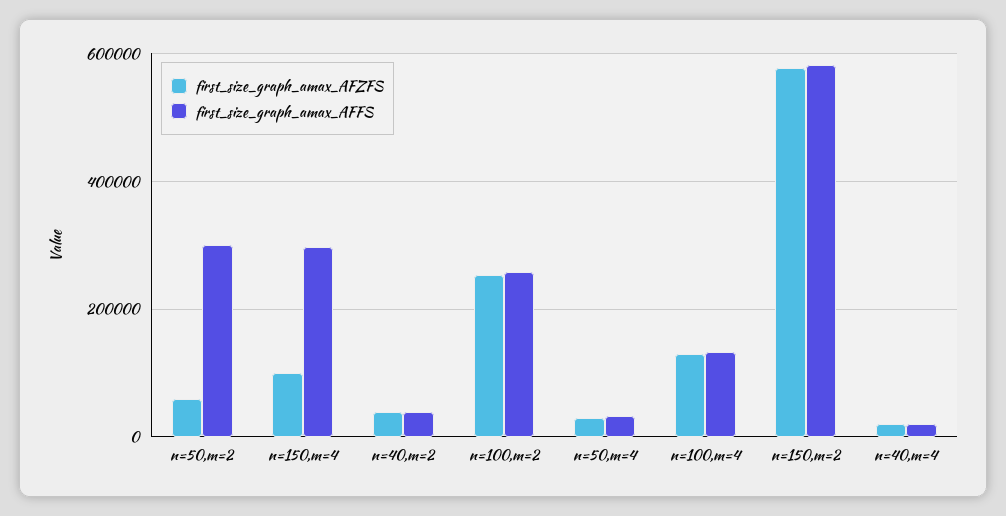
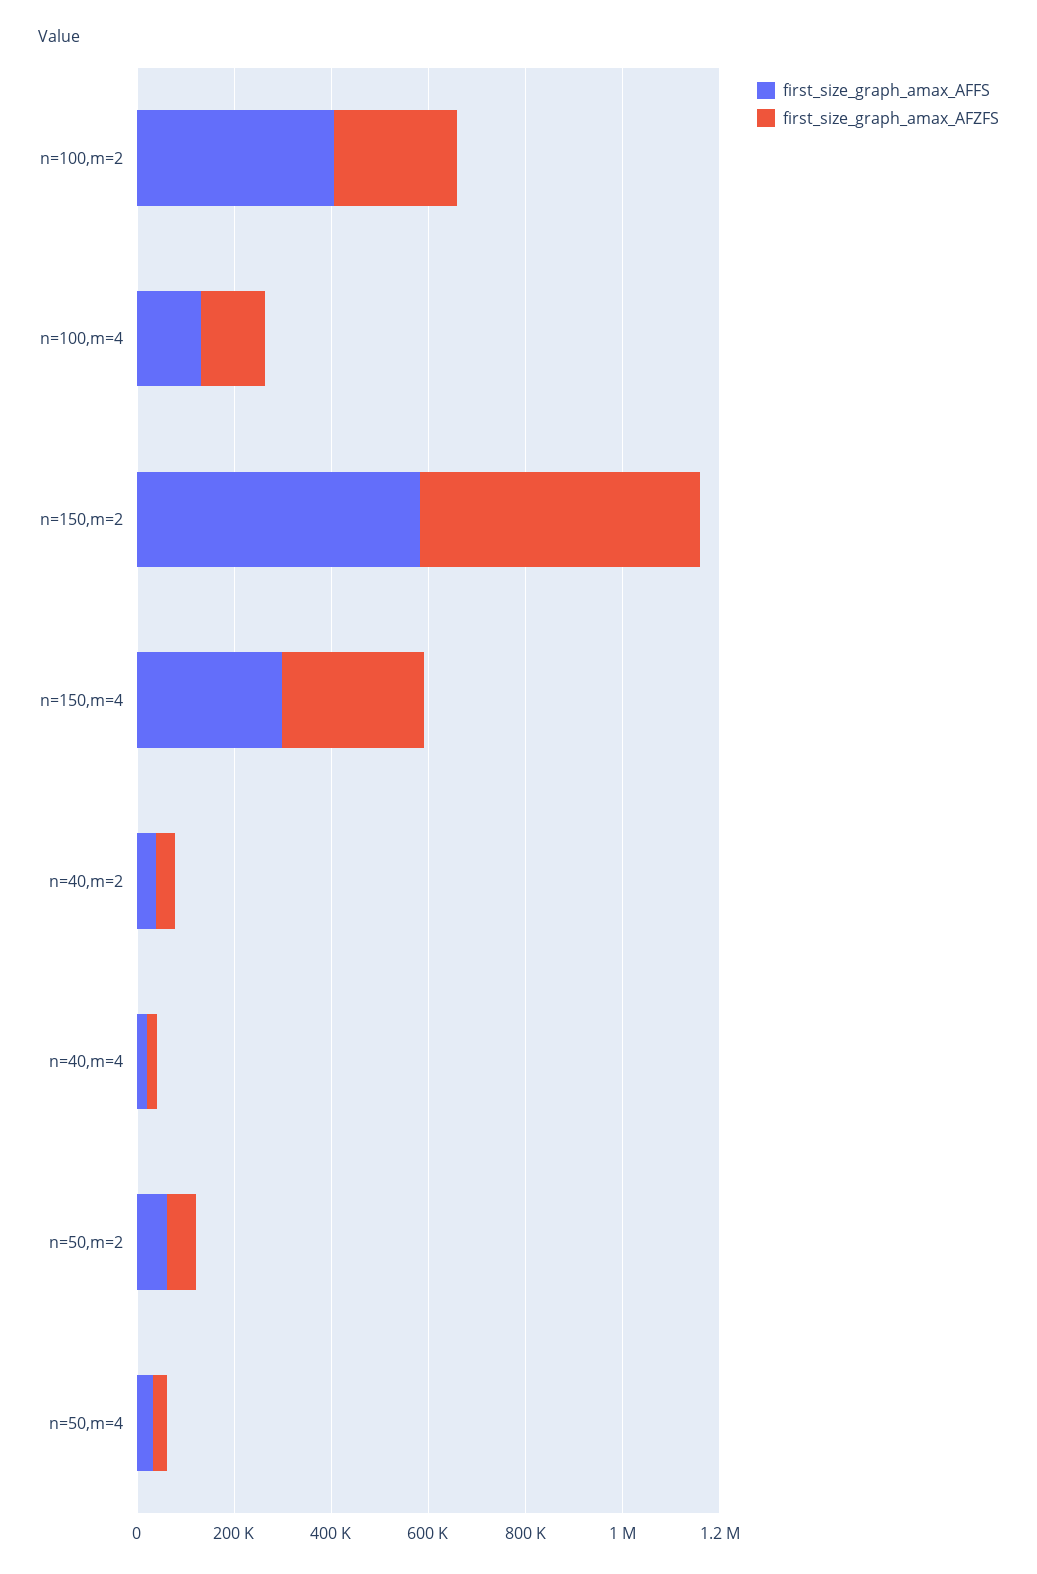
first_size_graph_amax_AFFS, n=50,m=2: 300000 -> 50000
first_size_graph_amax_AFZFS, n=150,m=4: 100000 -> 300000
first_size_graph_amax_AFFS, n=100,m=2: 260000 -> 400000

